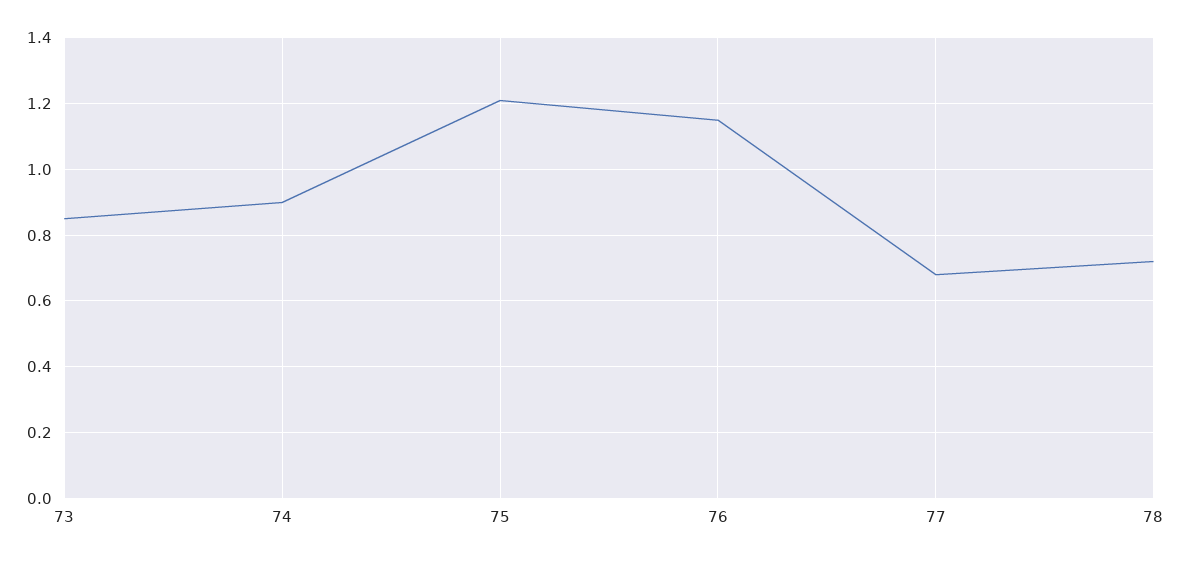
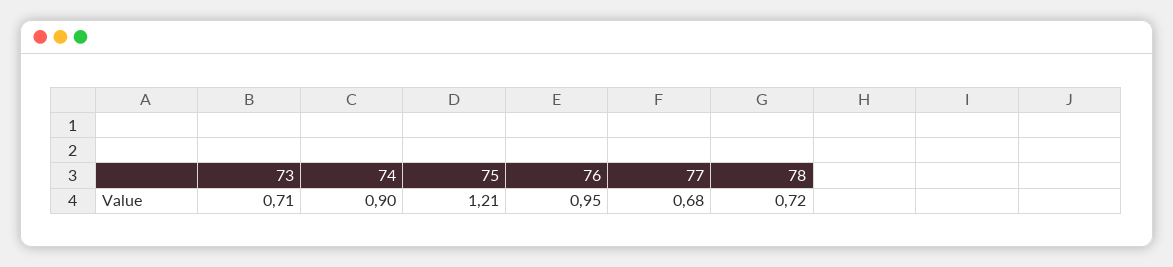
73: 0.85 -> 0.71
76: 1.15 -> 0.95

